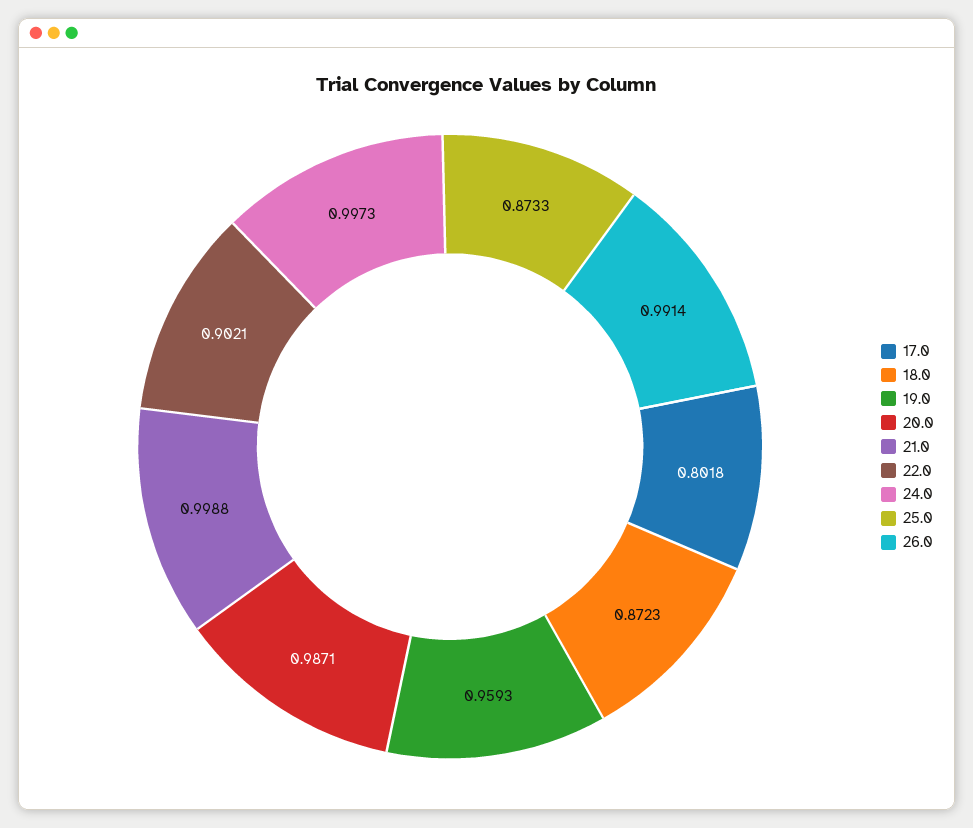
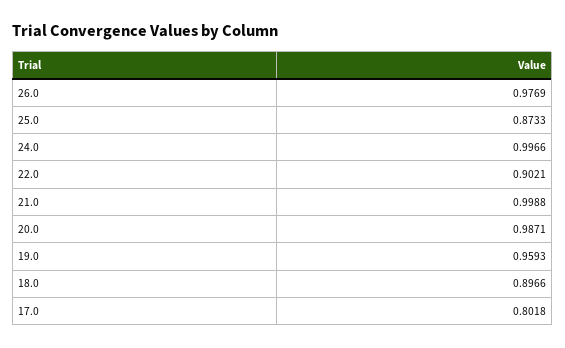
18.0: 0.8723 -> 0.8966
24.0: 0.9973 -> 0.9966
26.0: 0.9914 -> 0.9769

